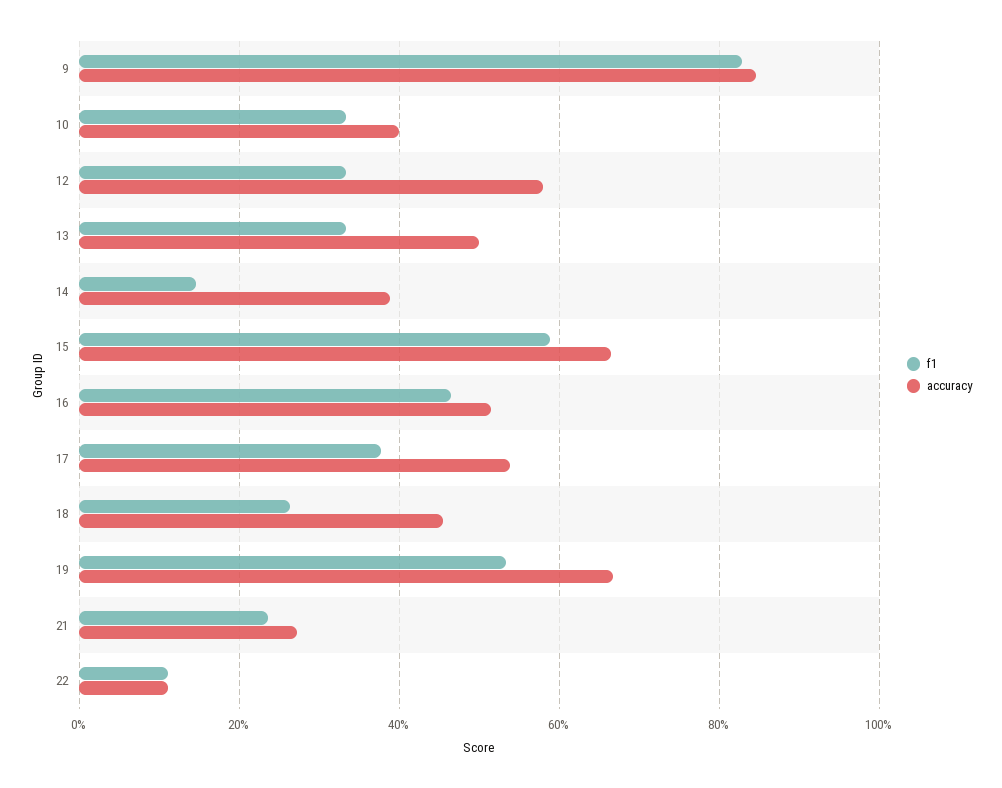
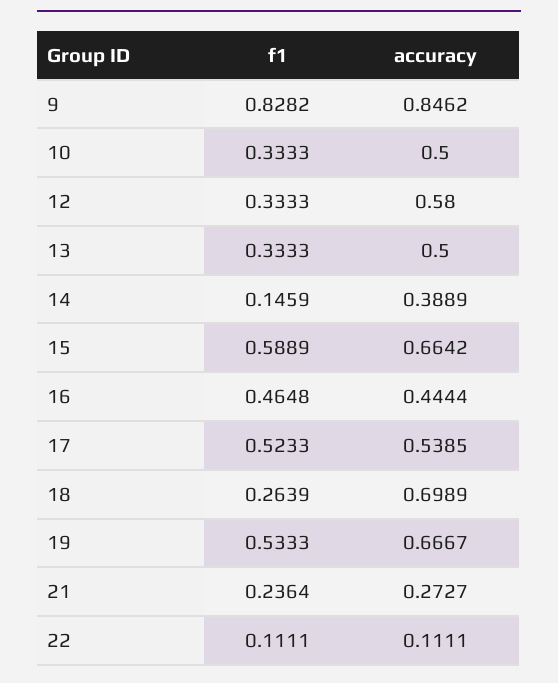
accuracy, 10: 0.4 -> 0.5
accuracy, 16: 0.52 -> 0.4444
f1, 17: 0.38 -> 0.5233
accuracy, 18: 0.46 -> 0.6989

